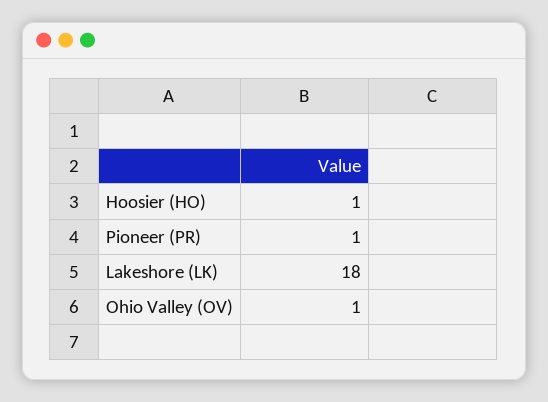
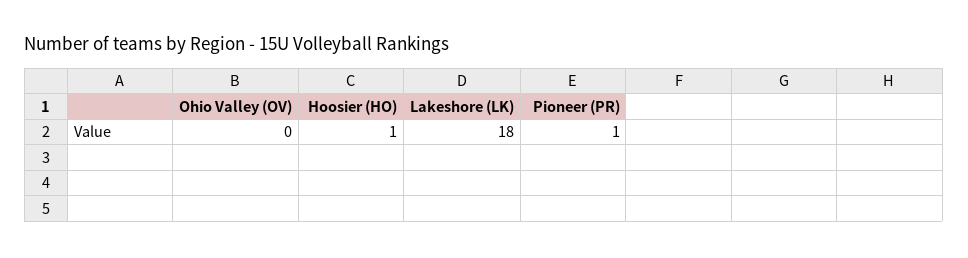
Ohio Valley (OV): 1 -> 0

